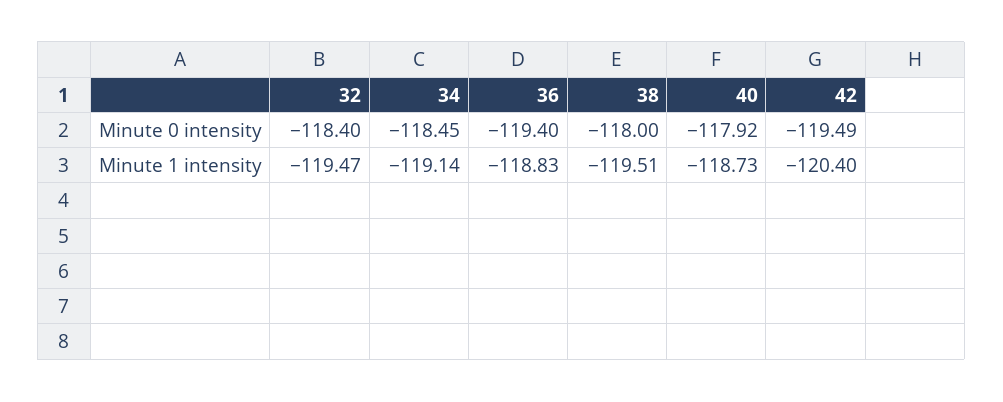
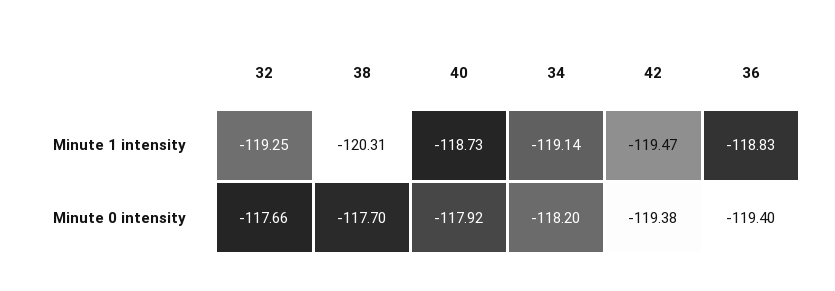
32, Minute 0 intensity: -118.4 -> -117.66
34, Minute 0 intensity: -118.45 -> -118.2
38, Minute 0 intensity: -118 -> -117.7
42, Minute 0 intensity: -119.49 -> -119.38
32, Minute 1 intensity: -119.47 -> -119.25
38, Minute 1 intensity: -119.51 -> -120.31
42, Minute 1 intensity: -120.4 -> -119.47

